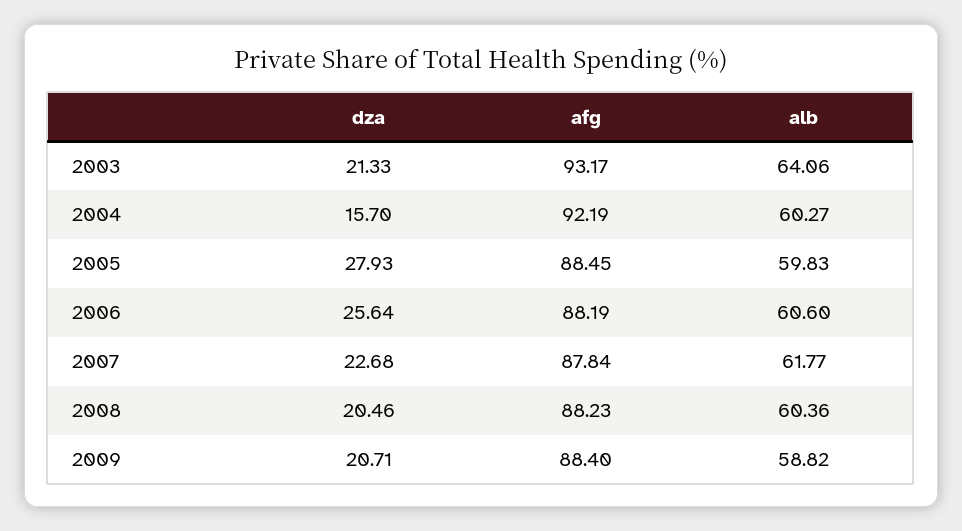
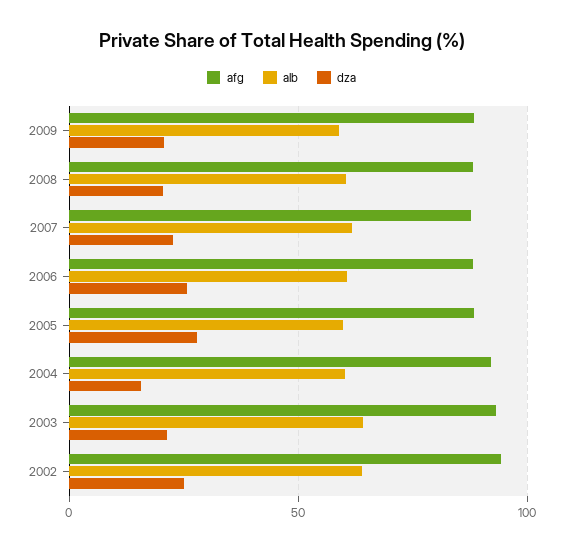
afg, 2002: none -> 95
alb, 2002: none -> 65
dza, 2002: none -> 25

